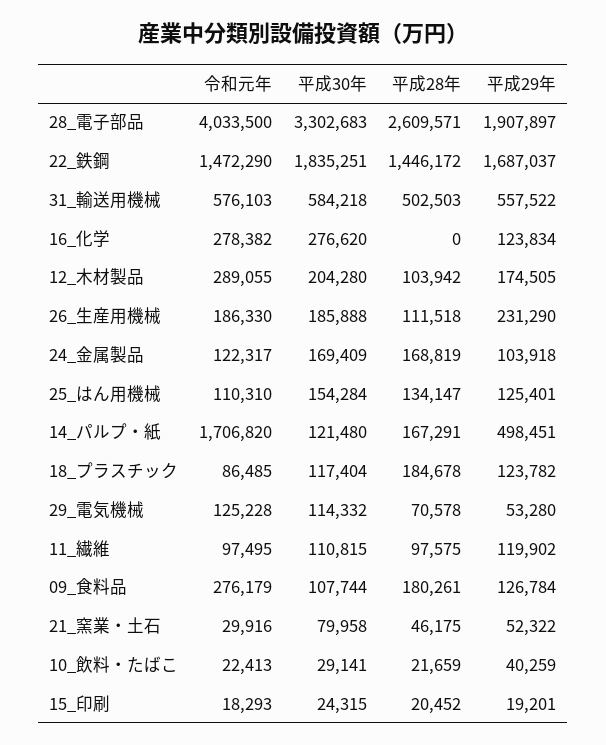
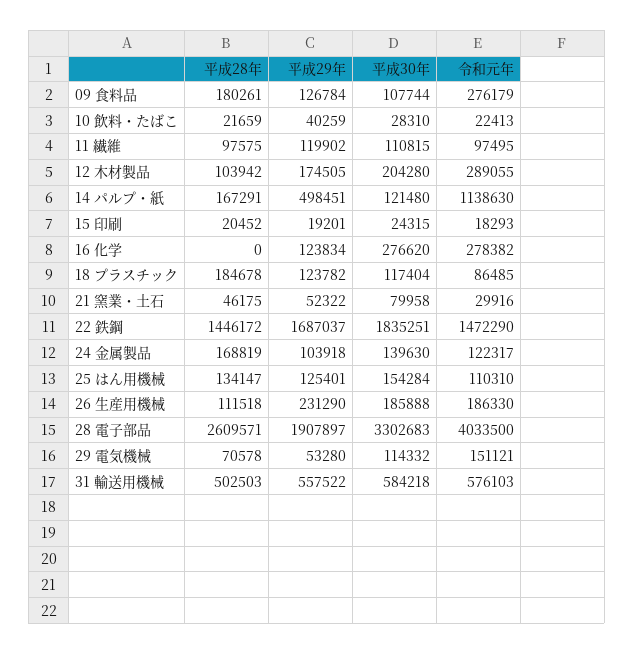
平成30年, 24_金属製品: 169409 -> 139630
令和元年, 14_パルプ・紙: 1706820 -> 1138630
令和元年, 29_電気機械: 125228 -> 151121
平成30年, 10_飲料・たばこ: 29141 -> 28310

